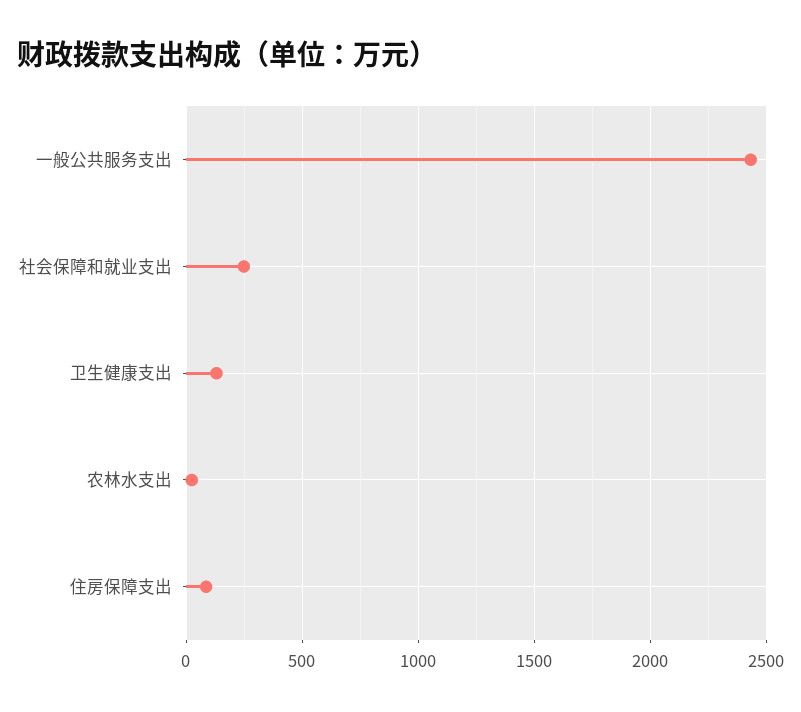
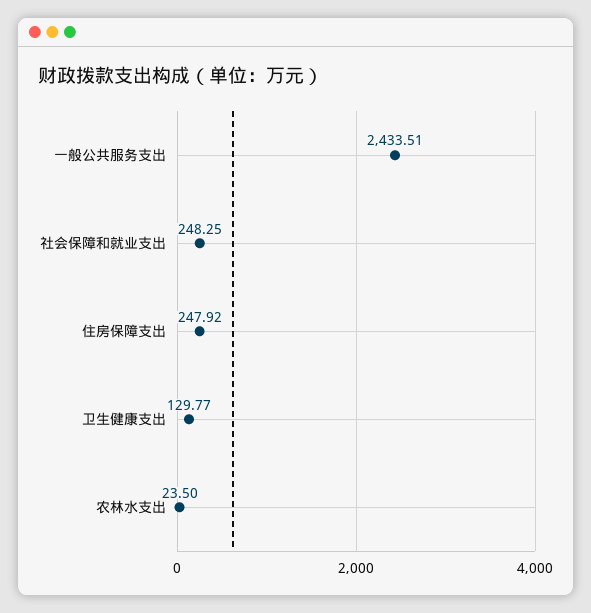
住房保障支出: 100 -> 247.92

